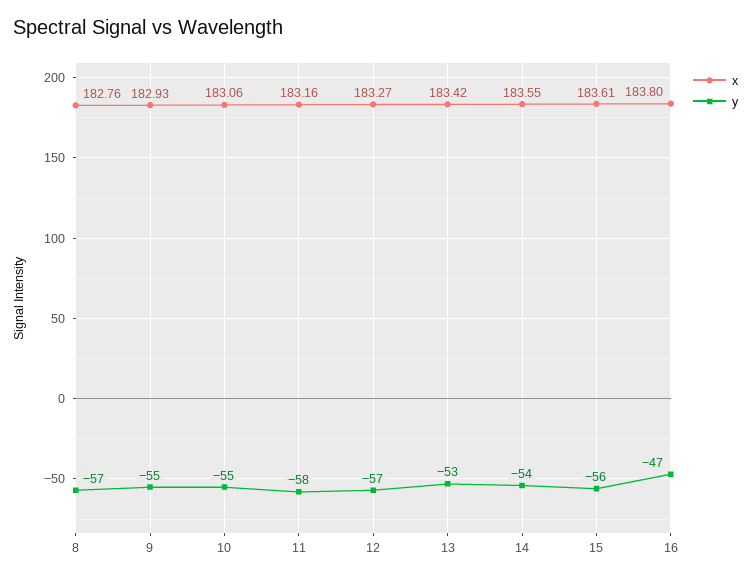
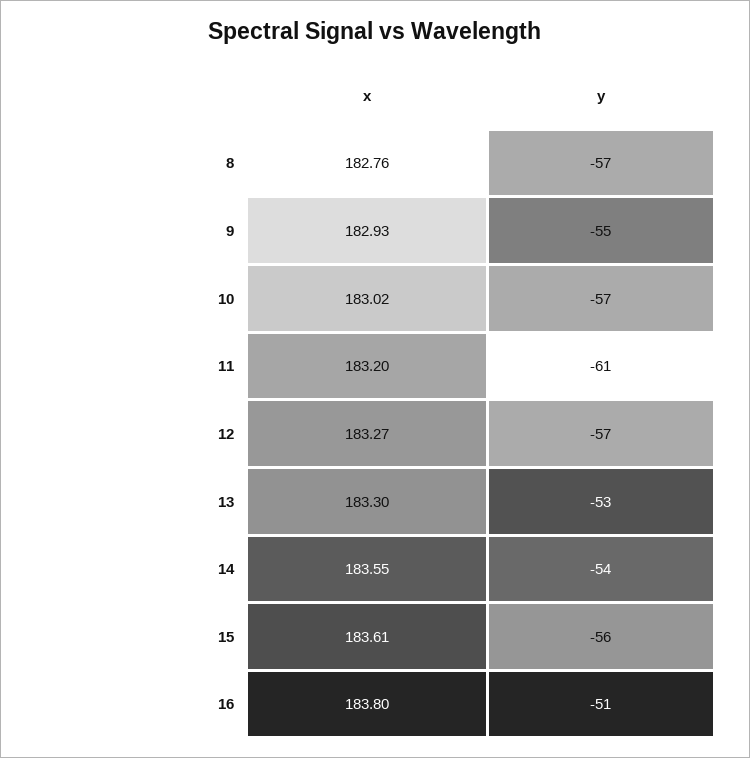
x, 10: 183.06 -> 183.02
y, 10: -55 -> -57
x, 11: 183.16 -> 183.2
y, 11: -58 -> -61
x, 13: 183.42 -> 183.3
y, 16: -47 -> -51

